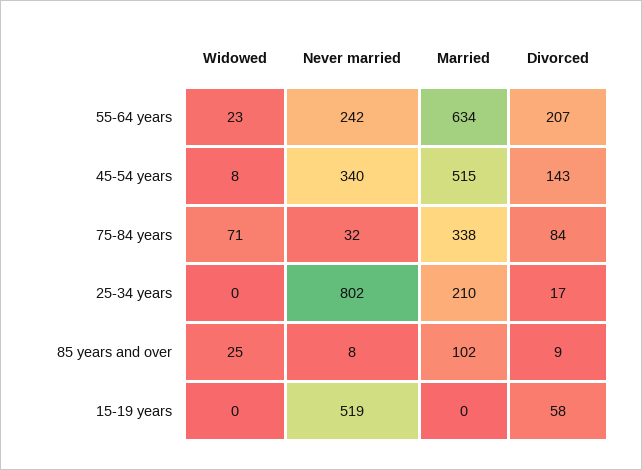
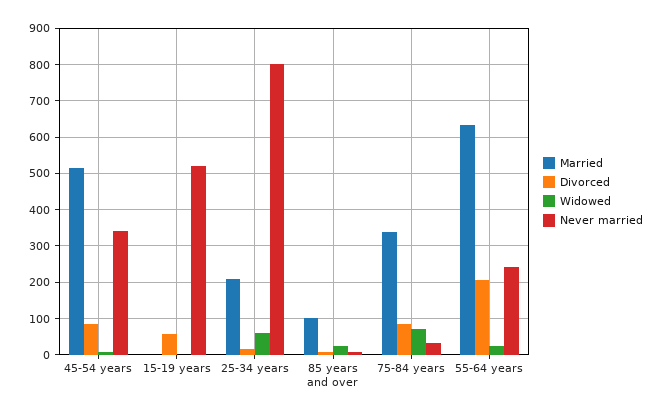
Divorced, 45-54 years: 143 -> 80
Widowed, 25-34 years: 0 -> 60

